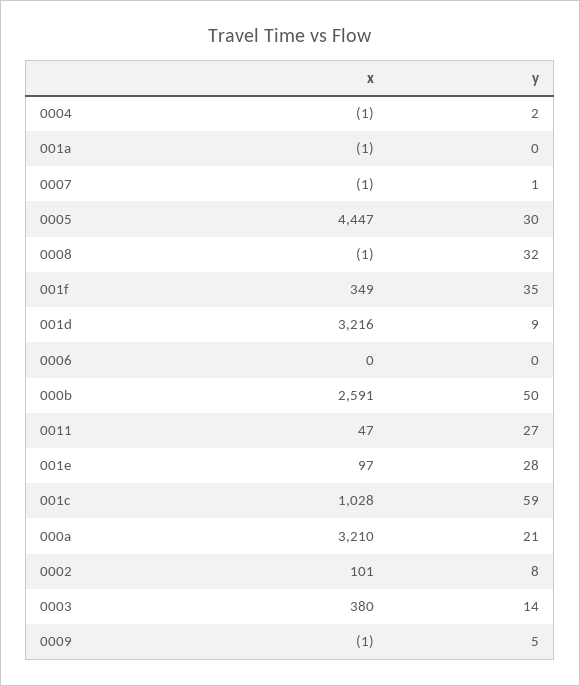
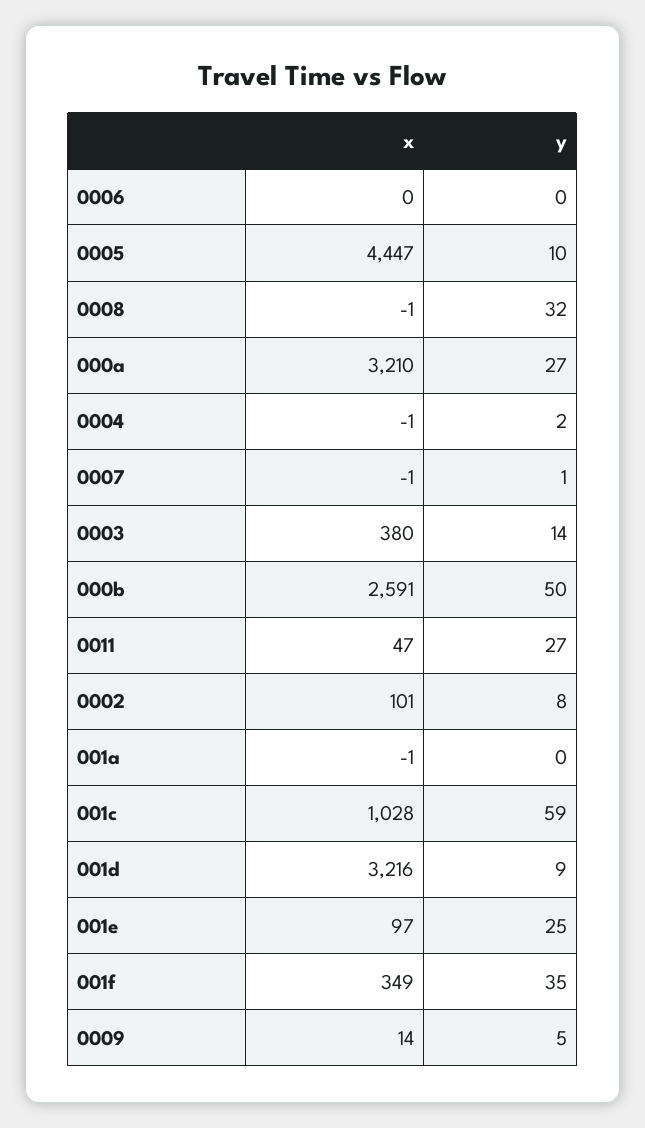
y, 0005: 30 -> 10
y, 001e: 28 -> 25
y, 000a: 21 -> 27
x, 0009: -1 -> 14

